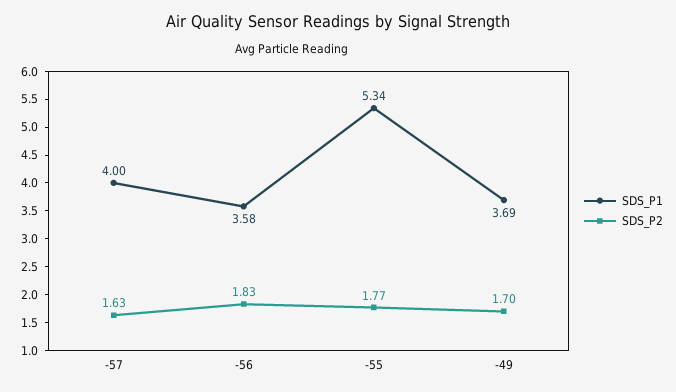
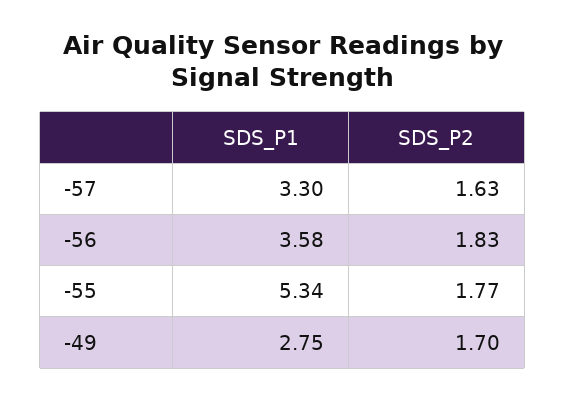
SDS_P1, -57: 4 -> 3.3
SDS_P1, -49: 3.69 -> 2.75

